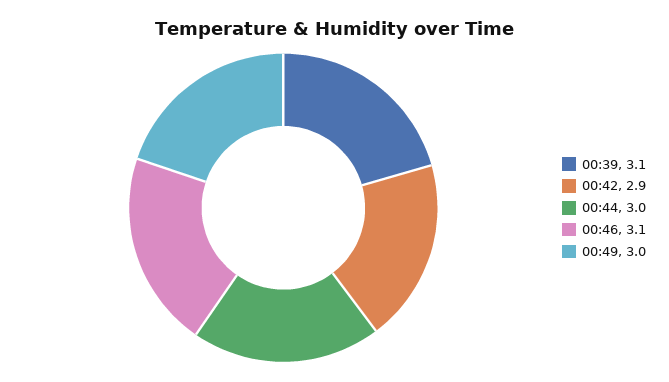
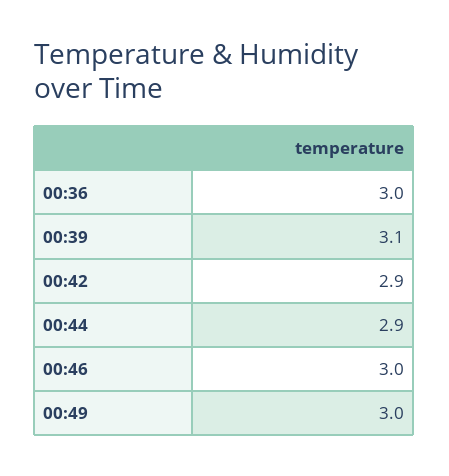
00:44: 3 -> 2.9
00:46: 3.1 -> 3
00:36: none -> 3

